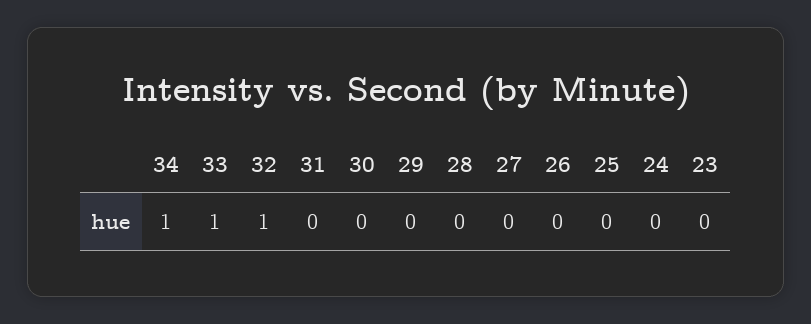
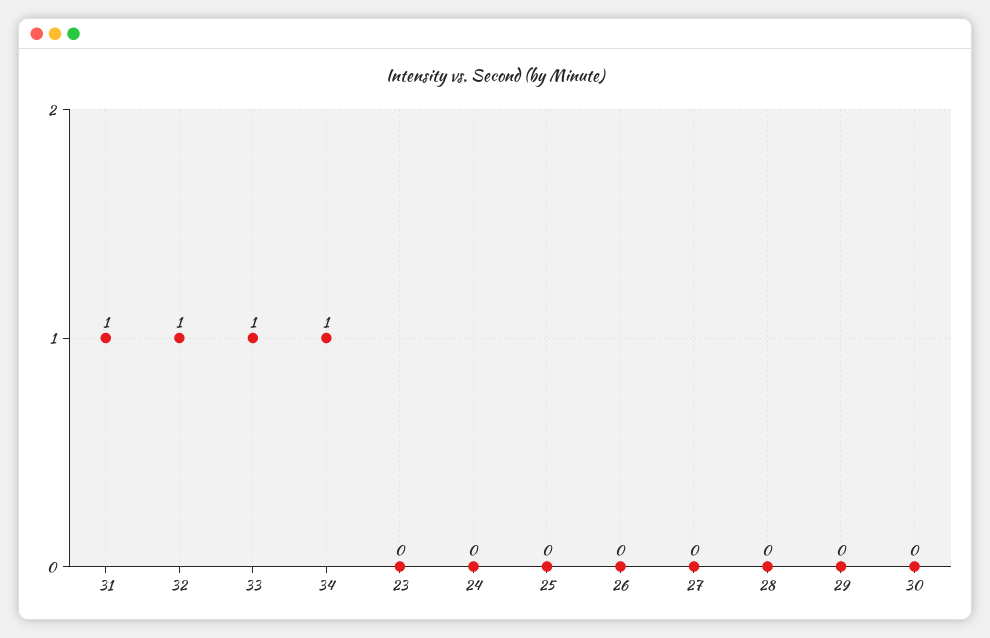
31: 0 -> 1

